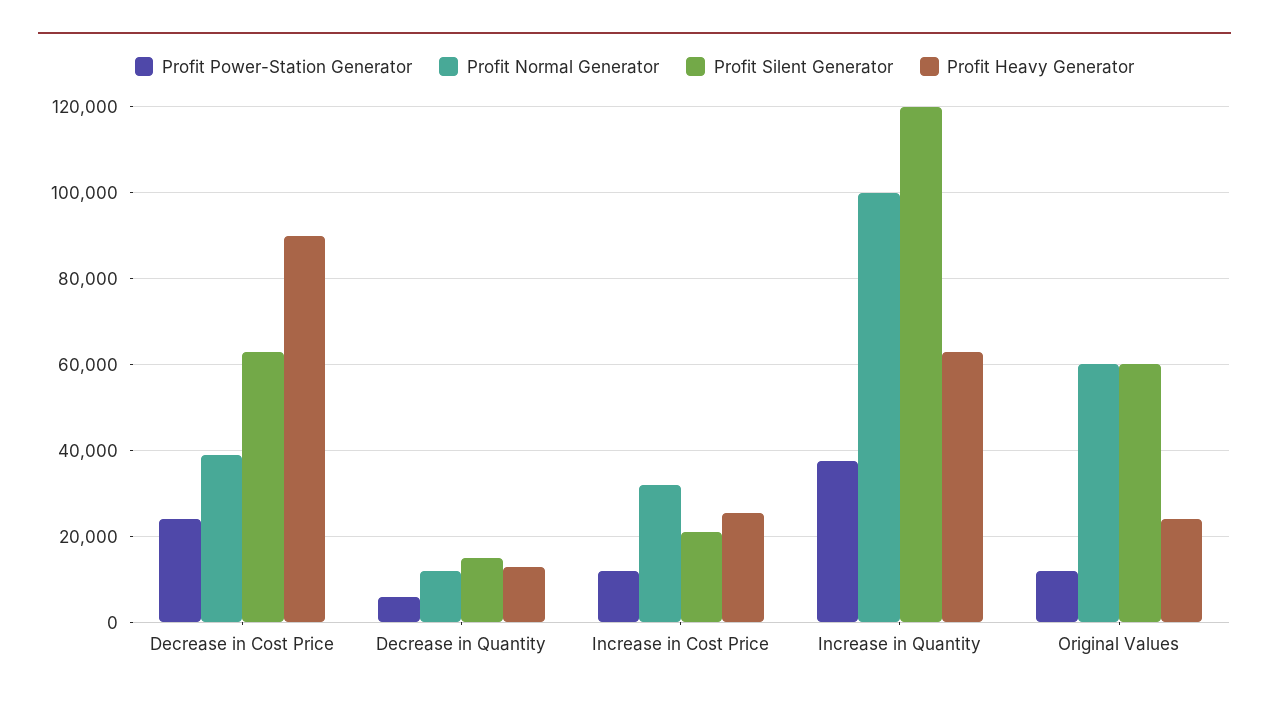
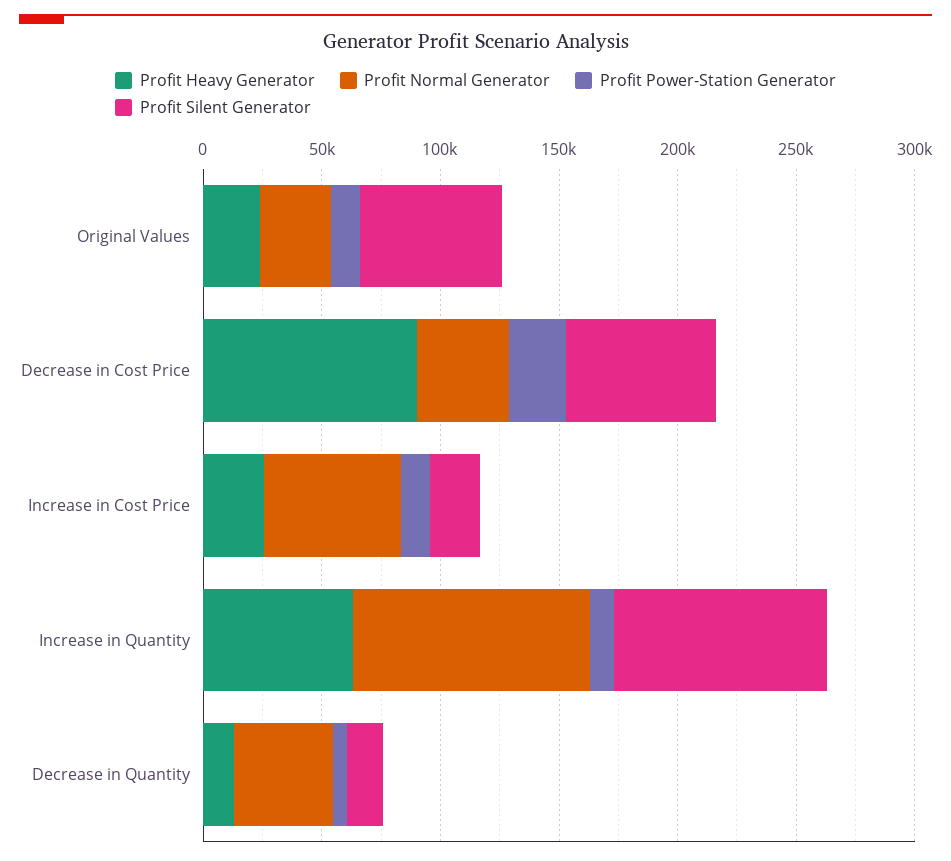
Profit Normal Generator, Decrease in Quantity: 12000 -> 40000
Profit Normal Generator, Increase in Cost Price: 32000 -> 60000
Profit Power-Station Generator, Increase in Quantity: 38000 -> 10000
Profit Silent Generator, Increase in Quantity: 120000 -> 90000
Profit Normal Generator, Original Values: 60000 -> 30000

